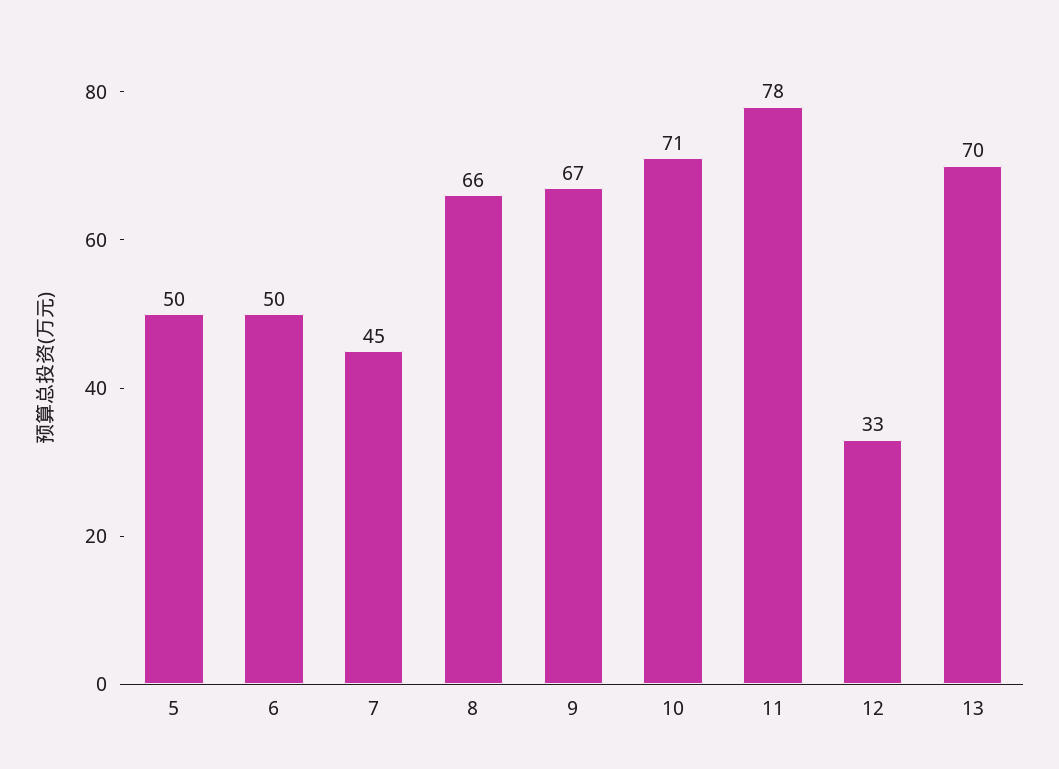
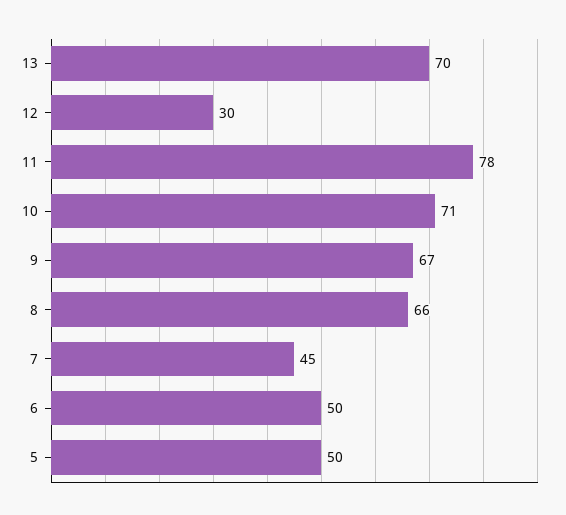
12: 33 -> 30

